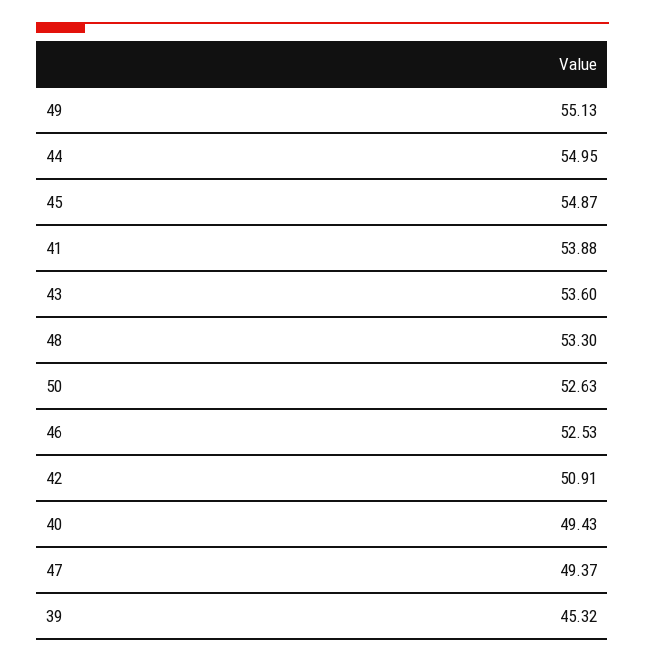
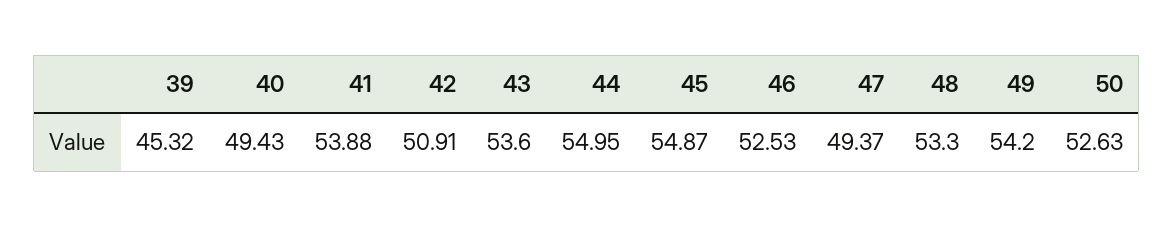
49: 55.13 -> 54.2

